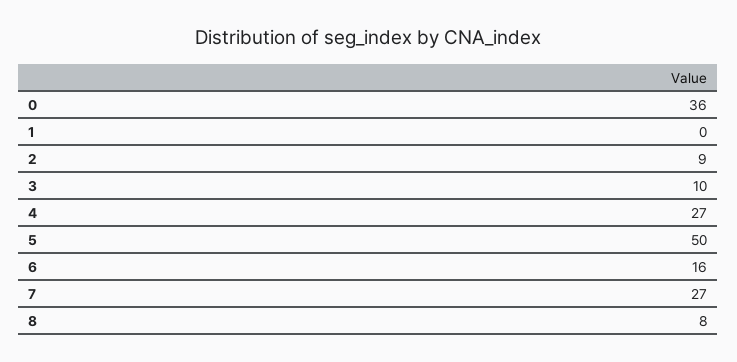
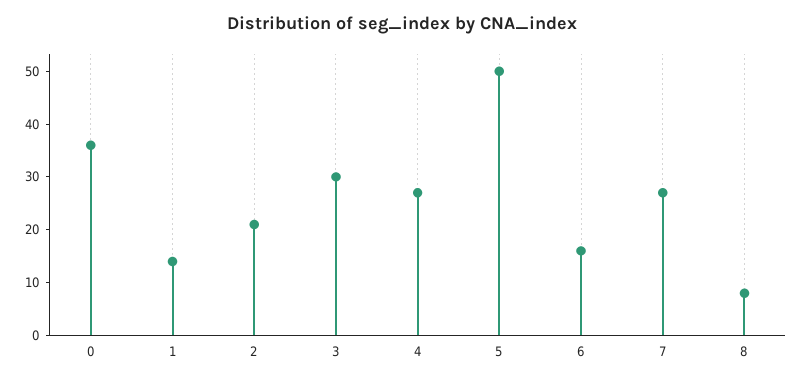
1: 0 -> 15
2: 9 -> 20
3: 10 -> 30

